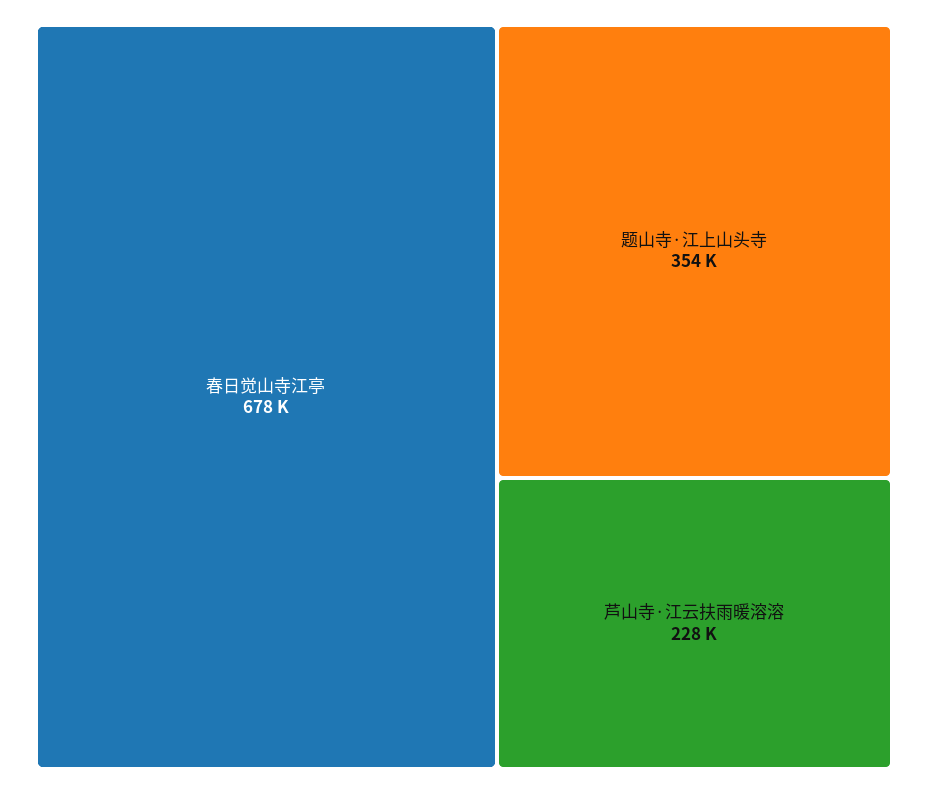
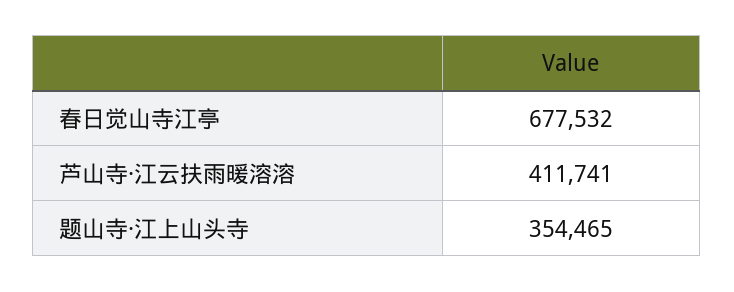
芦山寺·江云扶雨暖溶溶: 228000 -> 411741

